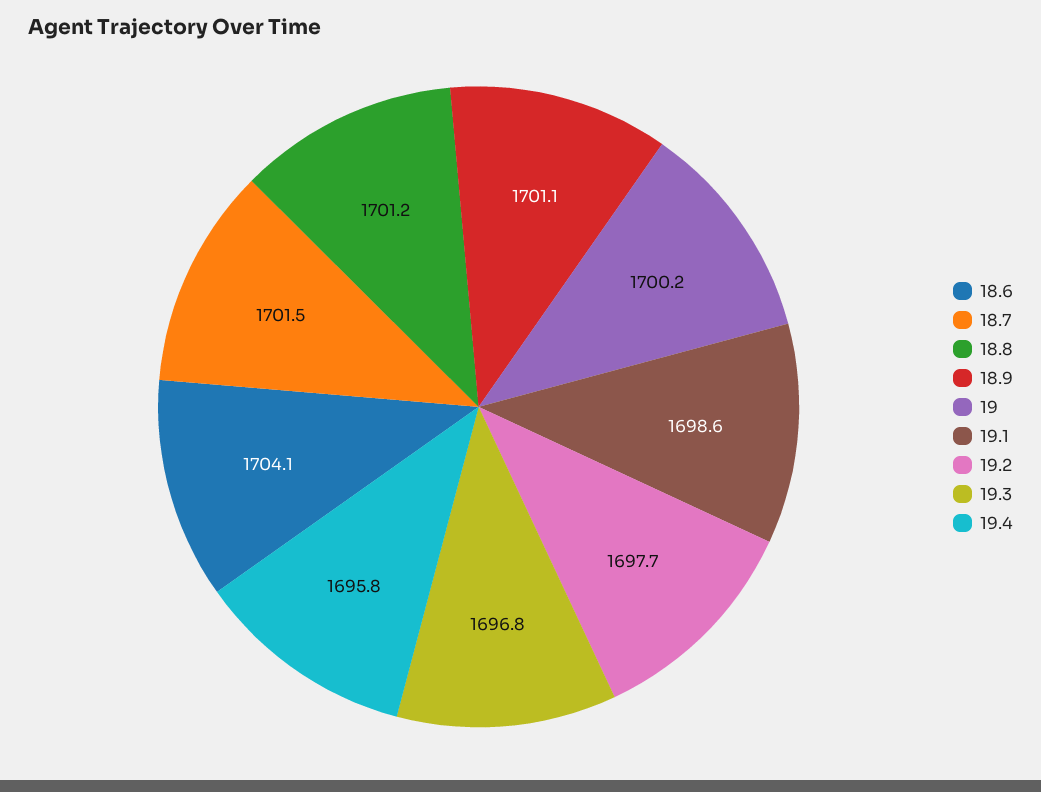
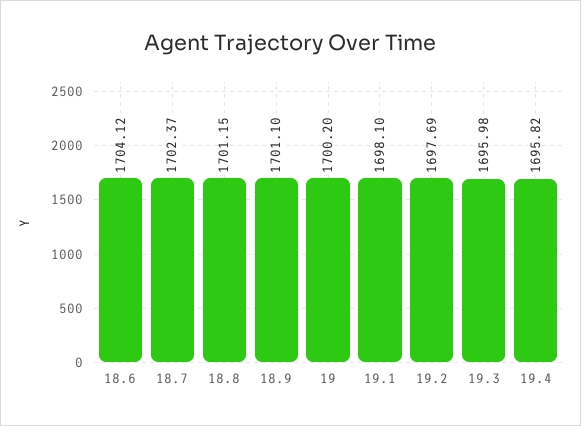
18.7: 1701.5 -> 1702.37
19.1: 1698.6 -> 1698.1
19.3: 1696.8 -> 1695.98

